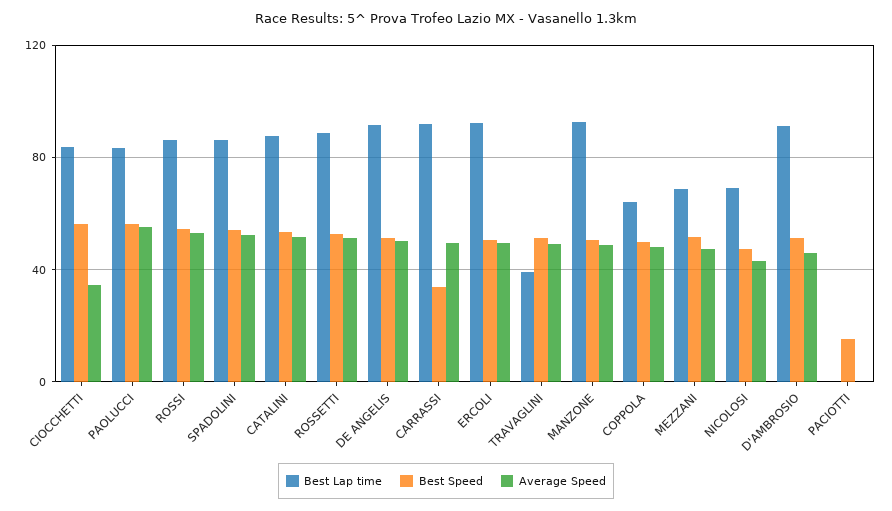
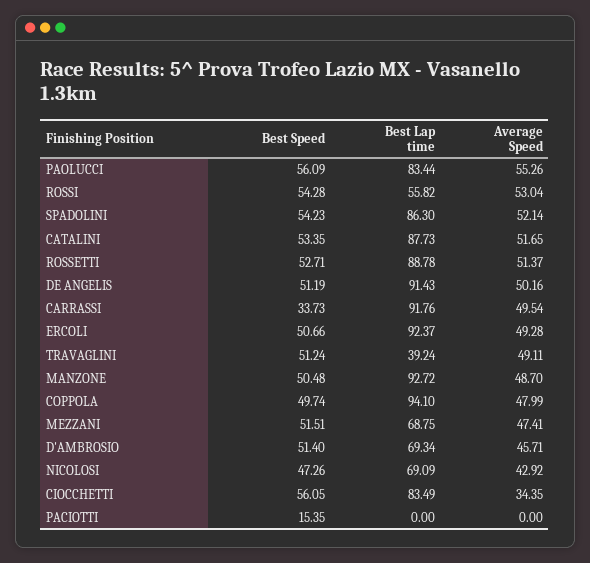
Best Lap time, ROSSI: 85 -> 55.82
Best Lap time, COPPOLA: 65 -> 94.1
Best Lap time, D'AMBROSIO: 90 -> 69.34

